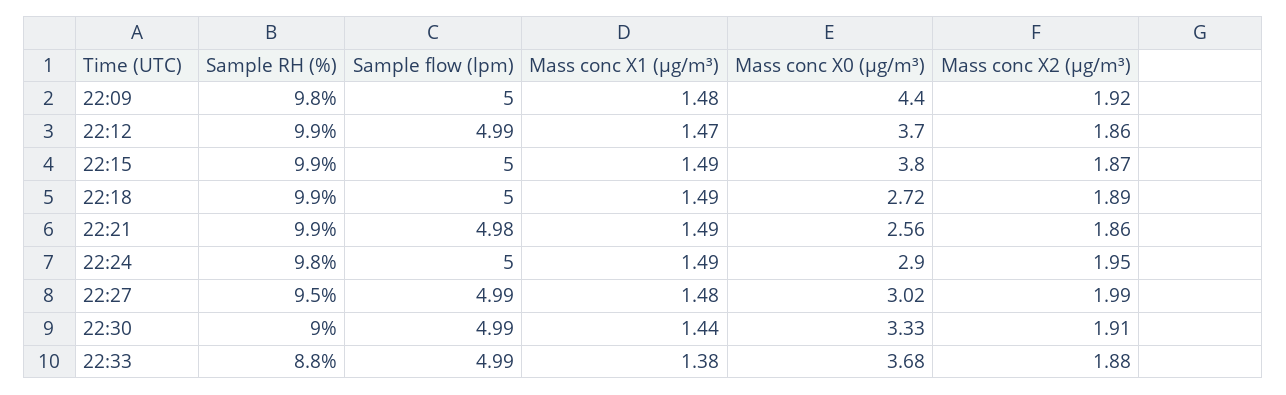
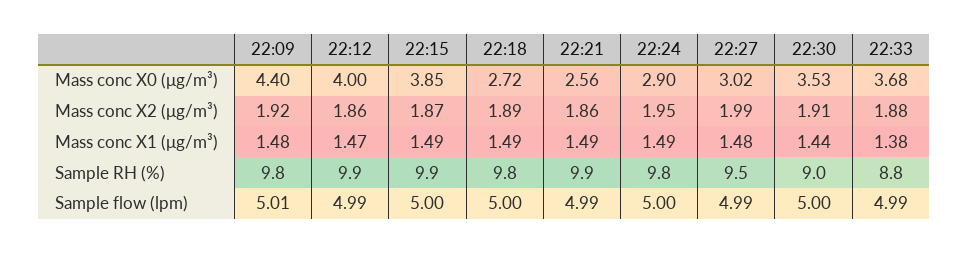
Sample flow (lpm), 22:09: 5 -> 5.01
Mass conc X0 (μg/m³), 22:12: 3.7 -> 4
Mass conc X0 (μg/m³), 22:15: 3.8 -> 3.85
Sample RH (%), 22:18: 9.9 -> 9.8
Sample flow (lpm), 22:21: 4.98 -> 4.99
Sample flow (lpm), 22:30: 4.99 -> 5
Mass conc X0 (μg/m³), 22:30: 3.33 -> 3.53

